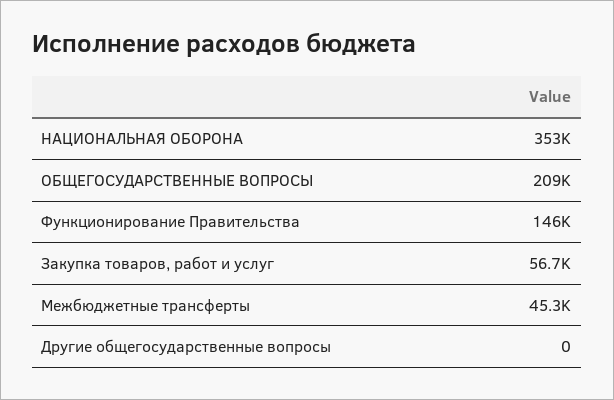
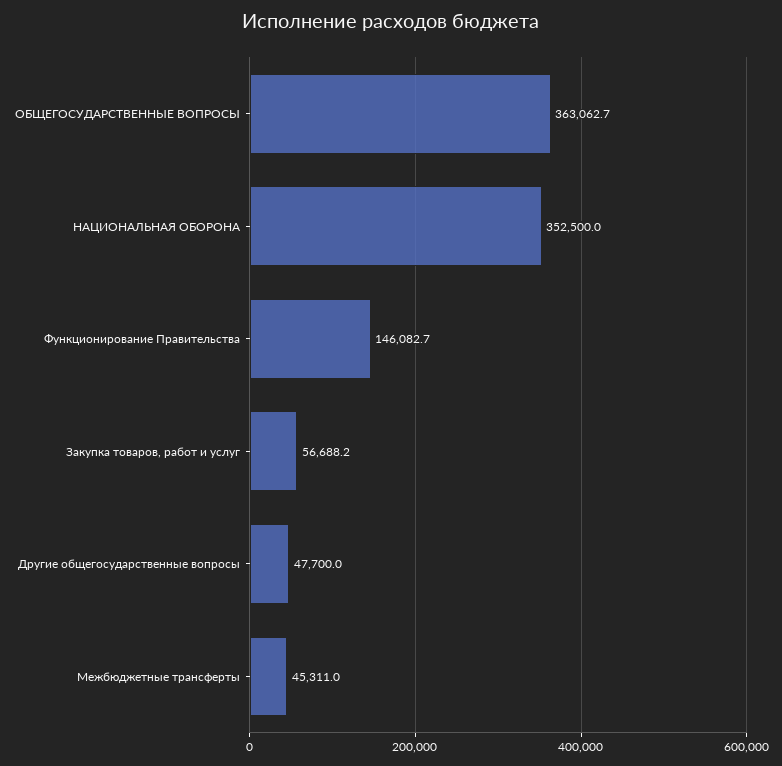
ОБЩЕГОСУДАРСТВЕННЫЕ ВОПРОСЫ: 209000 -> 363062.7
Другие общегосударственные вопросы: 0 -> 47700

